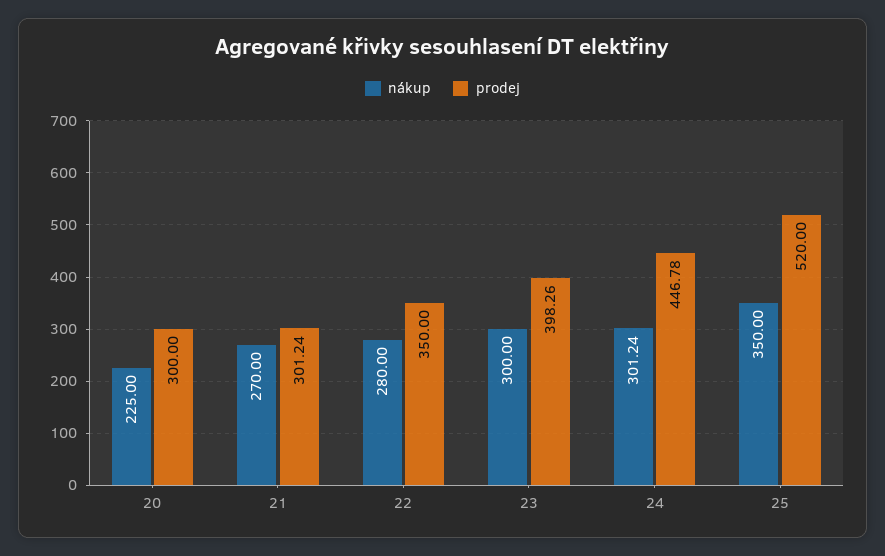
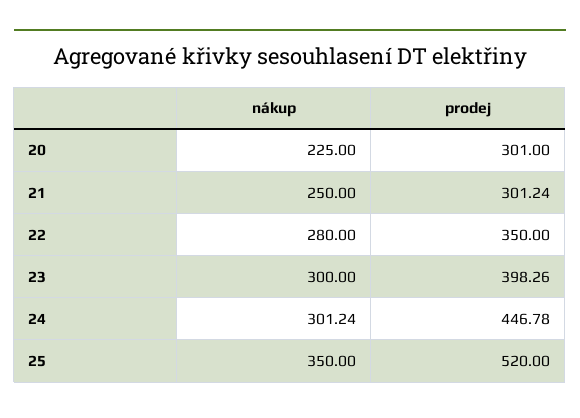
prodej, 20: 300 -> 301
nákup, 21: 270 -> 250

